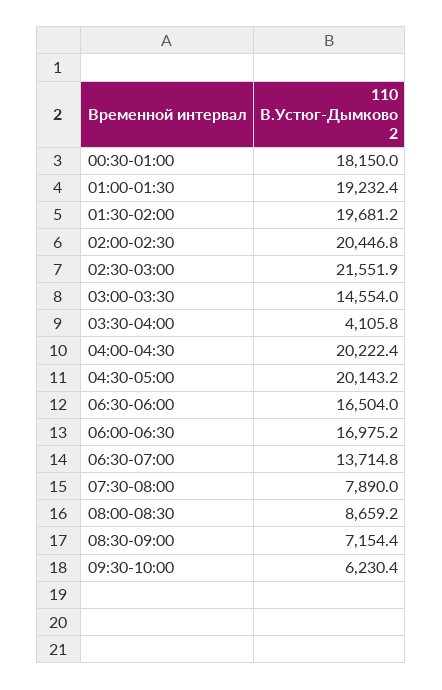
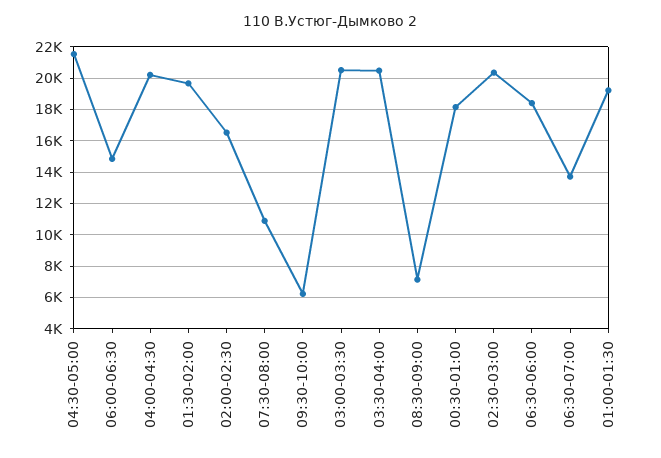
02:00-02:30: 20446.8 -> 16500
02:30-03:00: 21551.9 -> 20500
03:00-03:30: 14554 -> 20500
03:30-04:00: 4105.8 -> 20500
04:30-05:00: 20143.2 -> 21500
06:30-06:00: 16504 -> 18500
06:00-06:30: 16975.2 -> 15000
07:30-08:00: 7890 -> 11000
08:00-08:30: 8659.2 -> none

